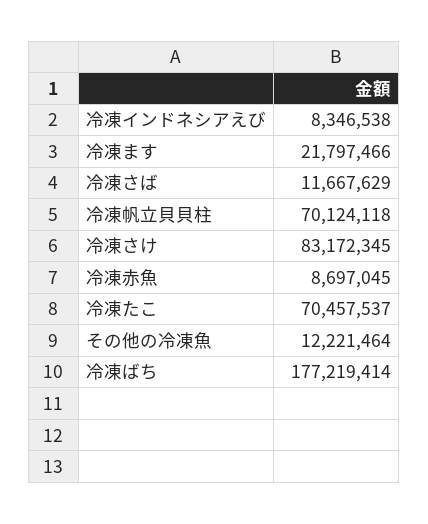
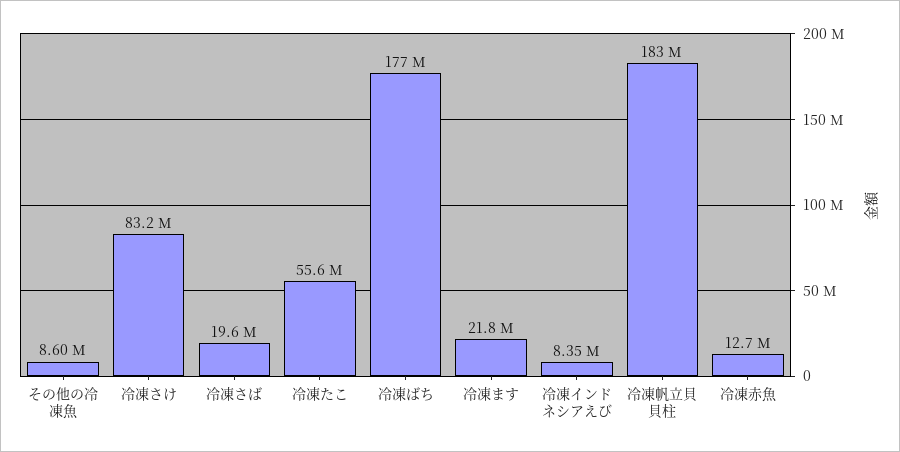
冷凍さば: 11667629 -> 19600000
冷凍帆立貝貝柱: 70124118 -> 183000000
冷凍赤魚: 8697045 -> 12700000
冷凍たこ: 70457537 -> 55600000
その他の冷凍魚: 12221464 -> 8600000

